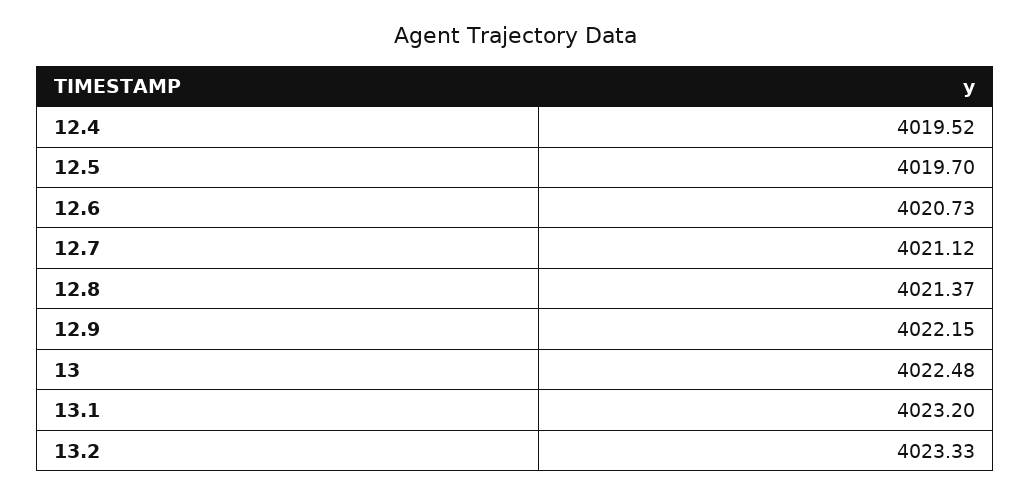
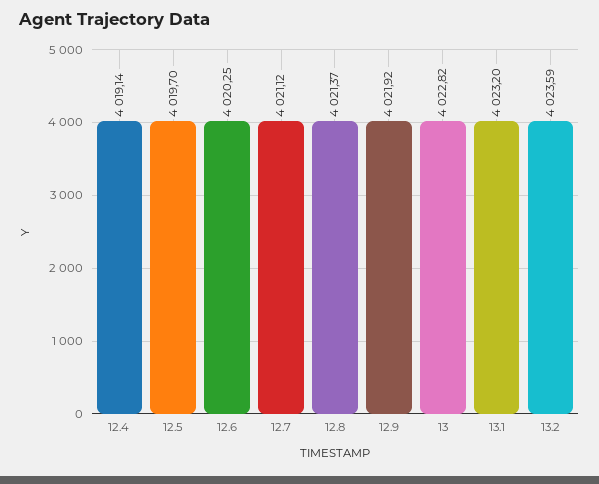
12.4: 4019.52 -> 4019.14
12.6: 4020.73 -> 4020.25
12.9: 4022.15 -> 4021.92
13: 4022.48 -> 4022.82
13.2: 4023.33 -> 4023.59

